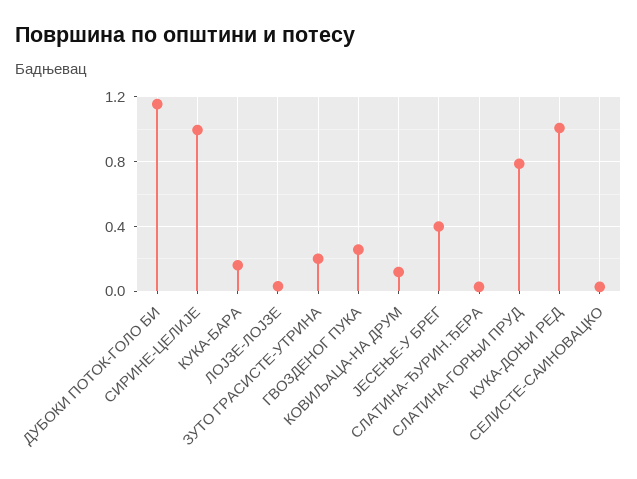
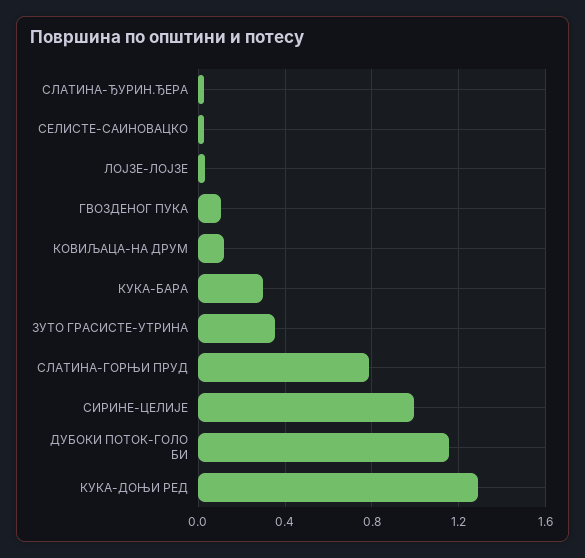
КУКА-БАРА: 0.15 -> 0.3
ЗУТО ГРАСИСТЕ-УТРИНА: 0.2 -> 0.35
ГВОЗДЕНОГ ПУКА: 0.25 -> 0.1
ЈЕСЕЊЕ-У БРЕГ: 0.4 -> none
КУКА-ДОЊИ РЕД: 1 -> 1.3

